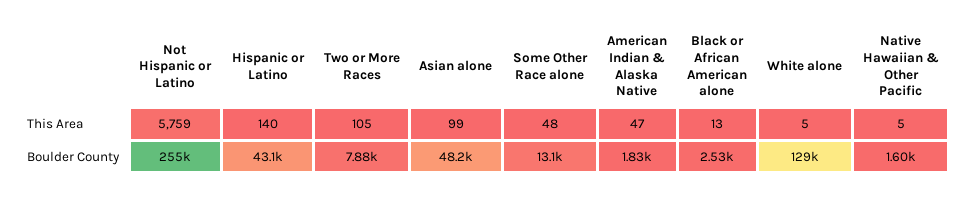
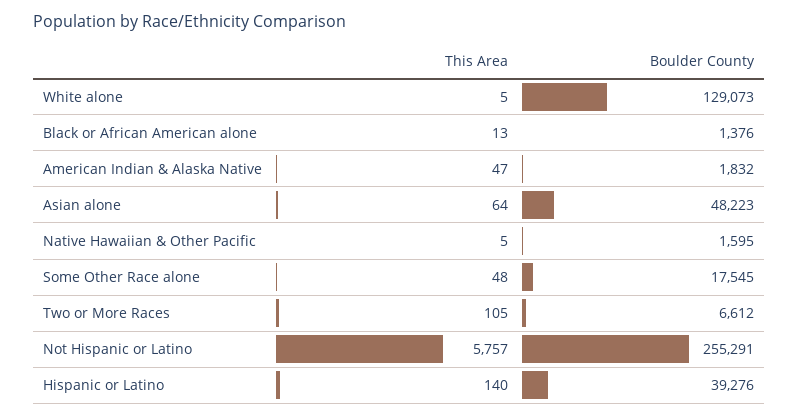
Not Hispanic or Latino, This Area: 5759 -> 5757
Asian alone, This Area: 99 -> 64
Hispanic or Latino, Boulder County: 43100 -> 39276
Two or More Races, Boulder County: 7880 -> 6612
Some Other Race alone, Boulder County: 13100 -> 17545
Black or African American alone, Boulder County: 2530 -> 1376

